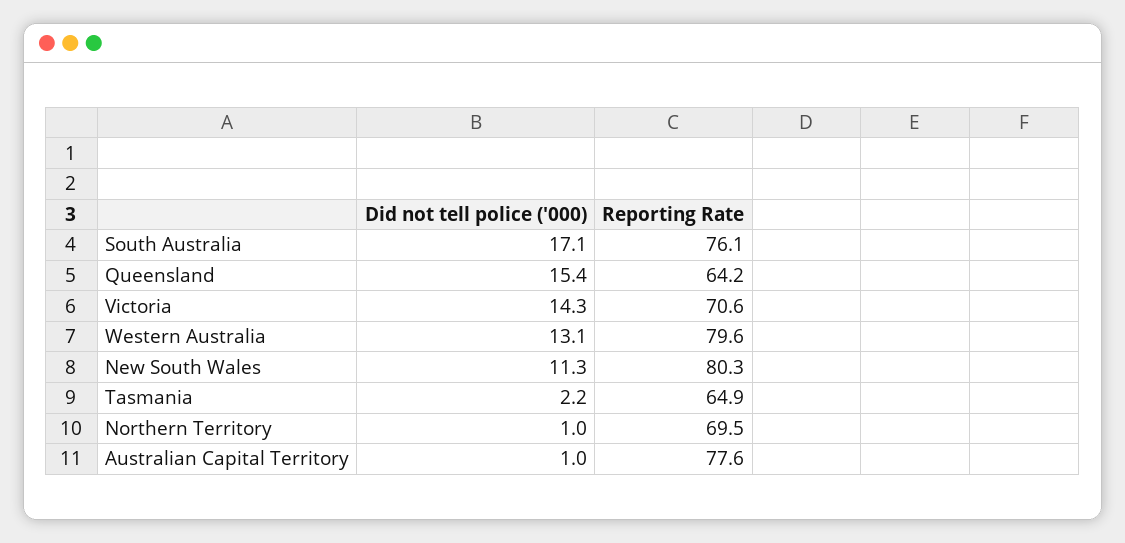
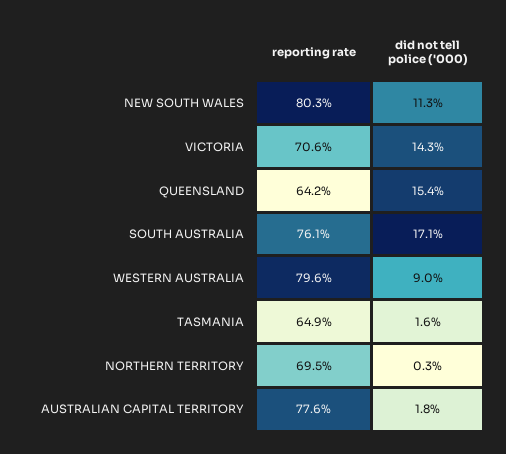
Did not tell police ('000), Western Australia: 13.1 -> 9
Did not tell police ('000), Tasmania: 2.2 -> 1.6
Did not tell police ('000), Northern Territory: 1 -> 0.3
Did not tell police ('000), Australian Capital Territory: 1 -> 1.8

